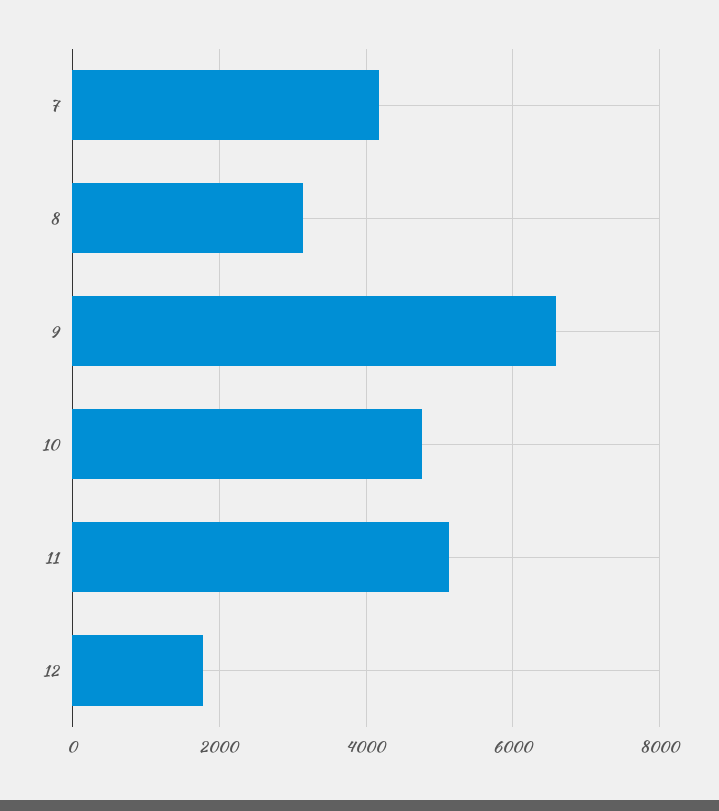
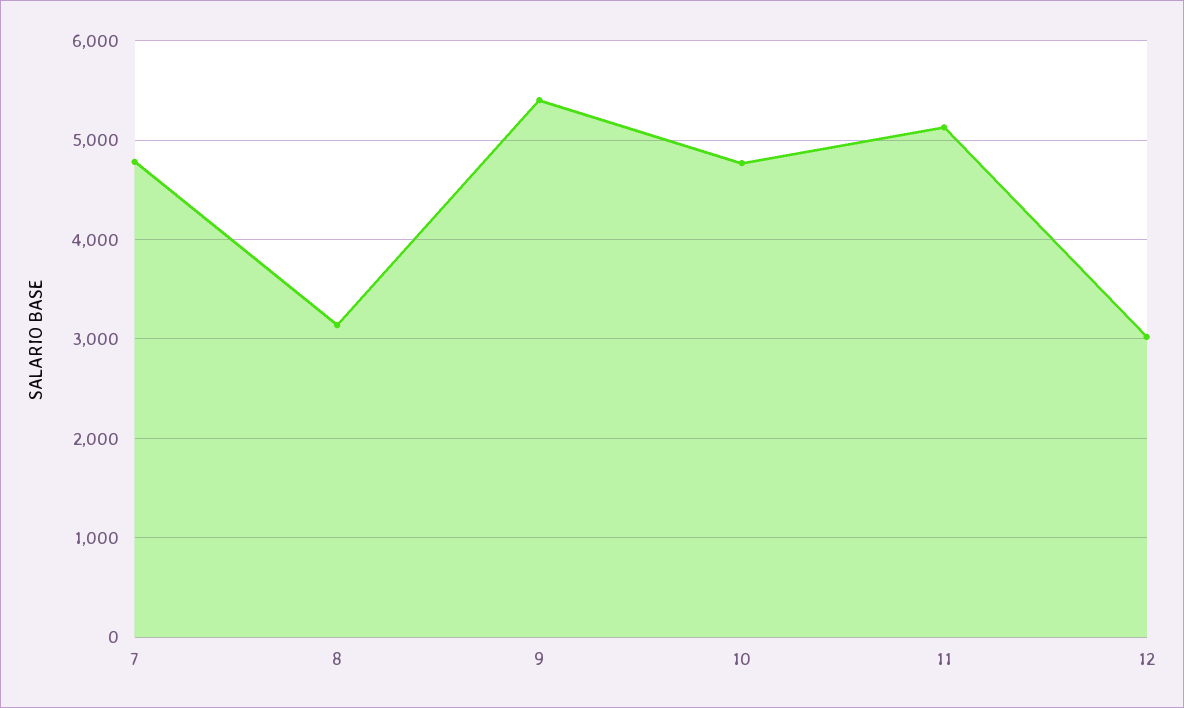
7: 4200 -> 4800
9: 6600 -> 5400
12: 1800 -> 3000

